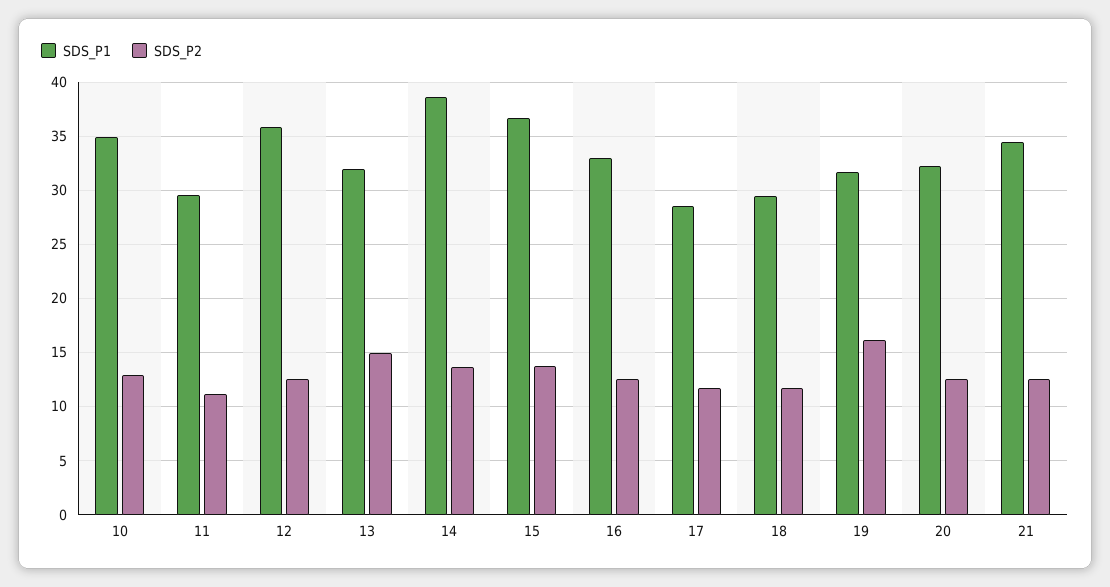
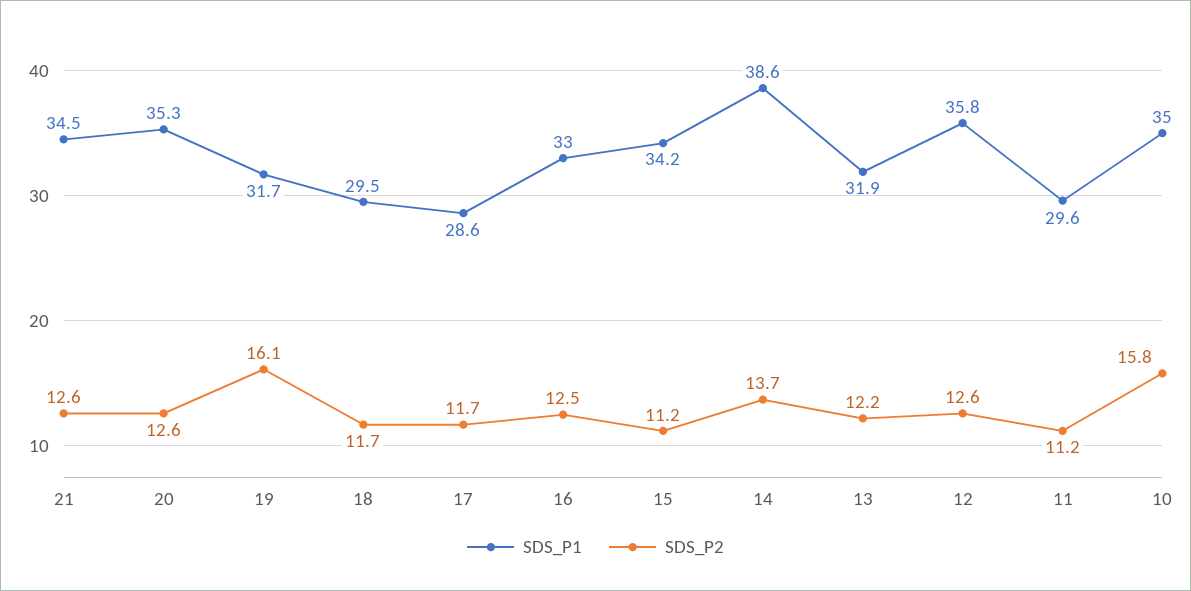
SDS_P2, 10: 13 -> 15.8
SDS_P2, 13: 15 -> 12.2
SDS_P1, 15: 37 -> 34.2
SDS_P2, 15: 14 -> 11.2
SDS_P1, 20: 32 -> 35.3

